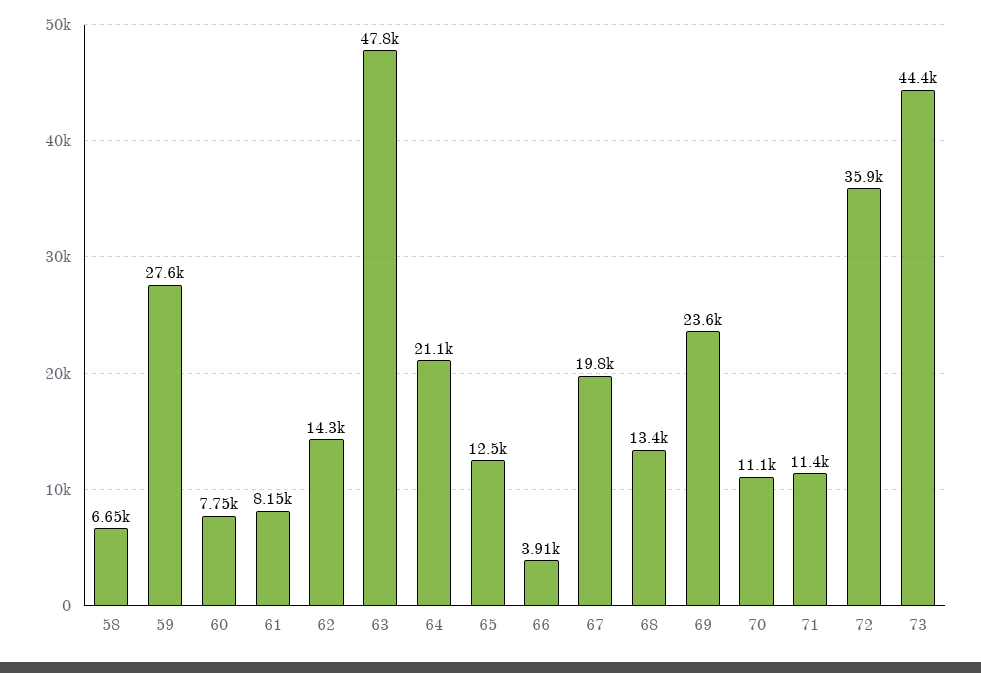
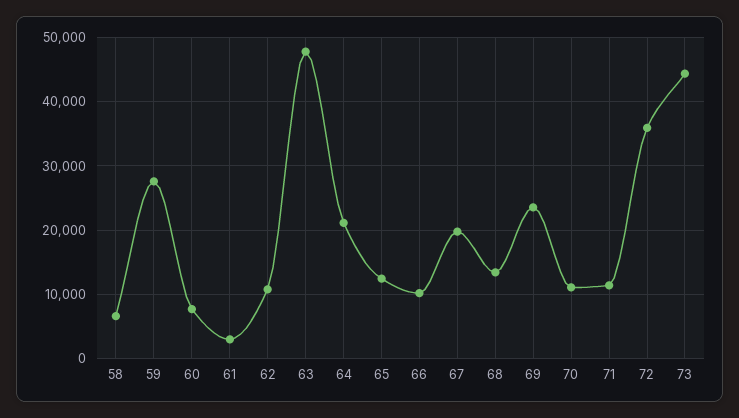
61: 8150 -> 3000
62: 14300 -> 11000
66: 3910 -> 10000

